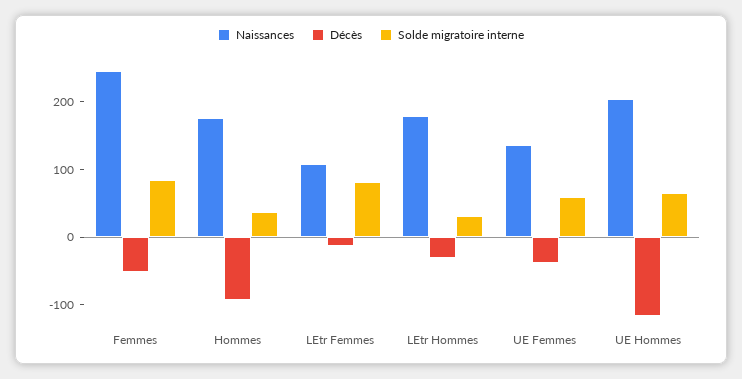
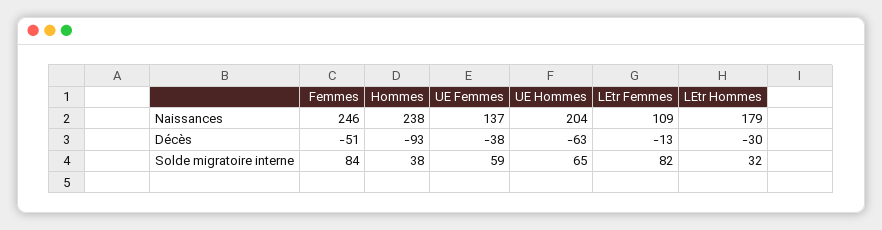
Naissances, Hommes: 180 -> 238
Décès, UE Hommes: -120 -> -63

